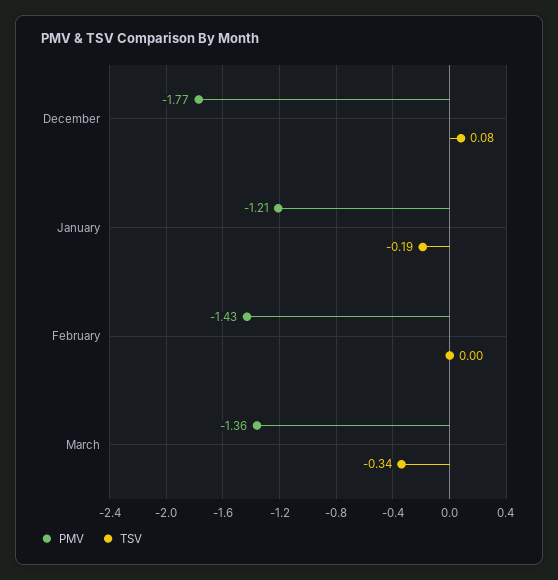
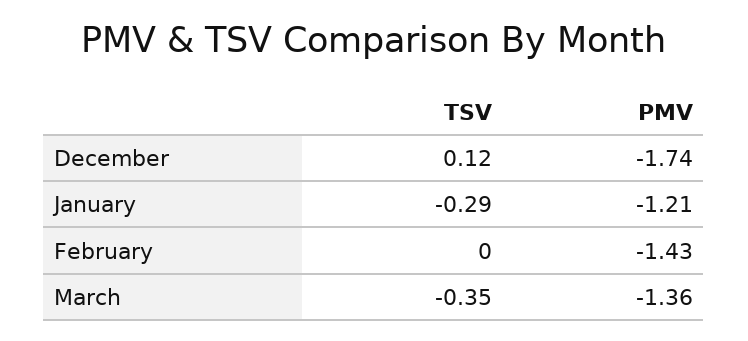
PMV, December: -1.77 -> -1.74
TSV, December: 0.08 -> 0.12
TSV, January: -0.19 -> -0.29
TSV, March: -0.34 -> -0.35

